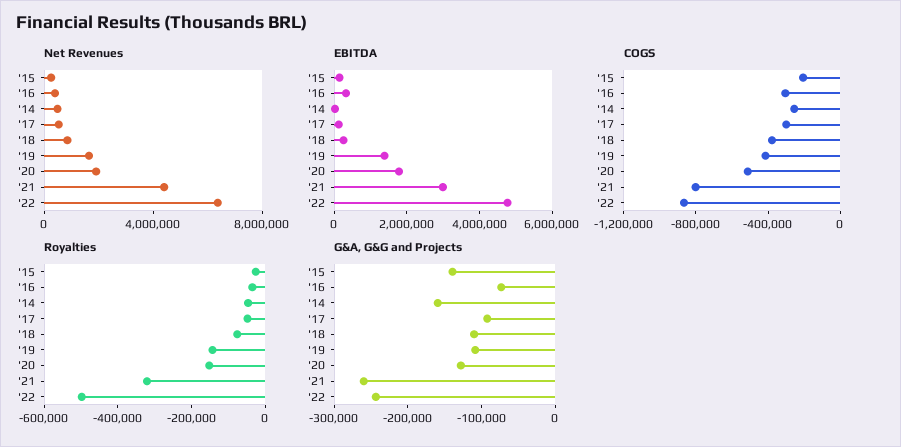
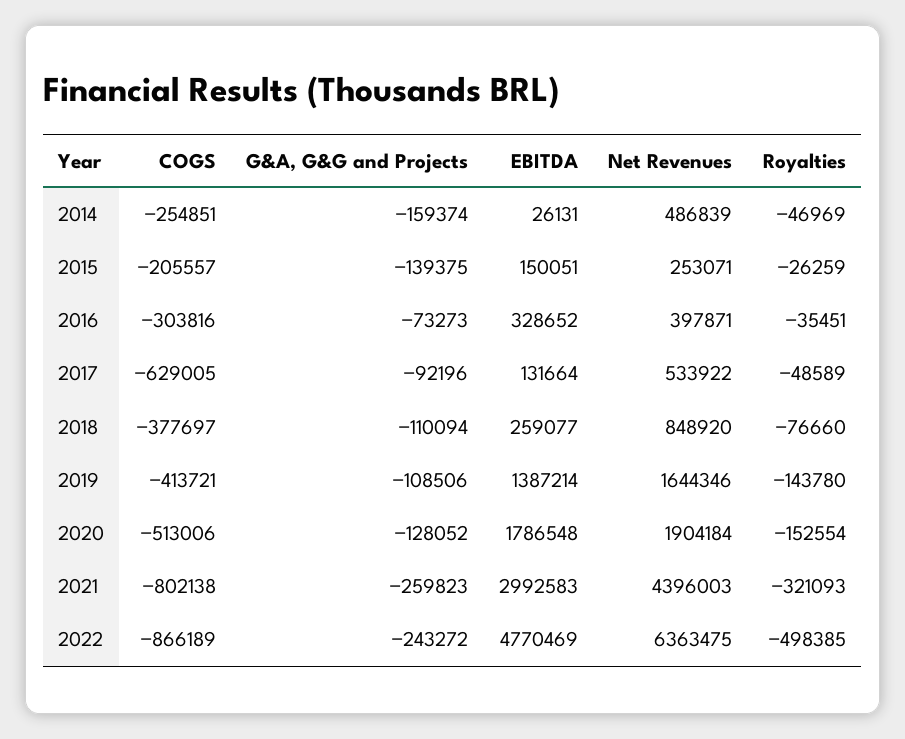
COGS, '17: -300000 -> -629005

